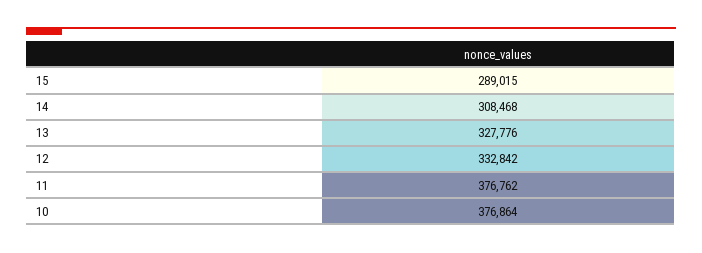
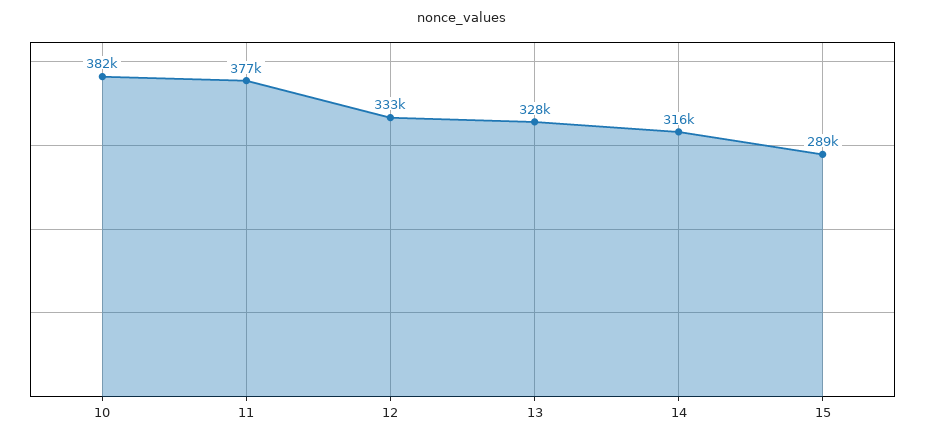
14: 308468 -> 316000
10: 376864 -> 382000

